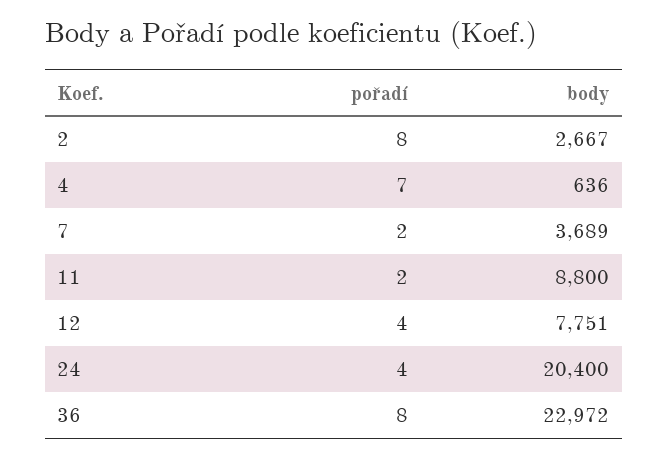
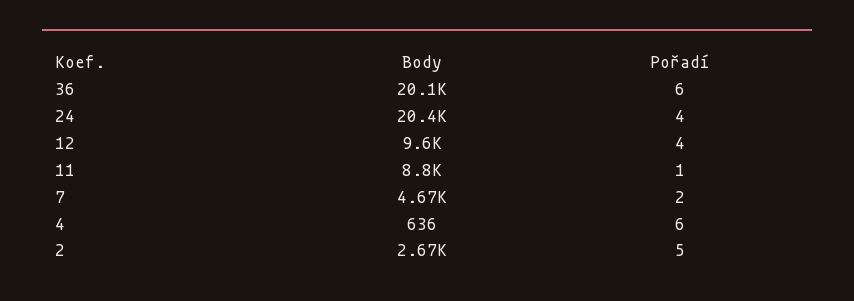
pořadí, 2: 8 -> 5
pořadí, 4: 7 -> 6
body, 7: 3689 -> 4670
pořadí, 11: 2 -> 1
body, 12: 7751 -> 9600
pořadí, 36: 8 -> 6
body, 36: 22972 -> 20100

